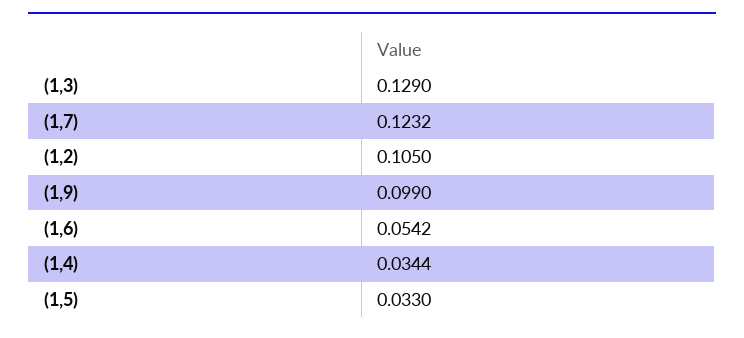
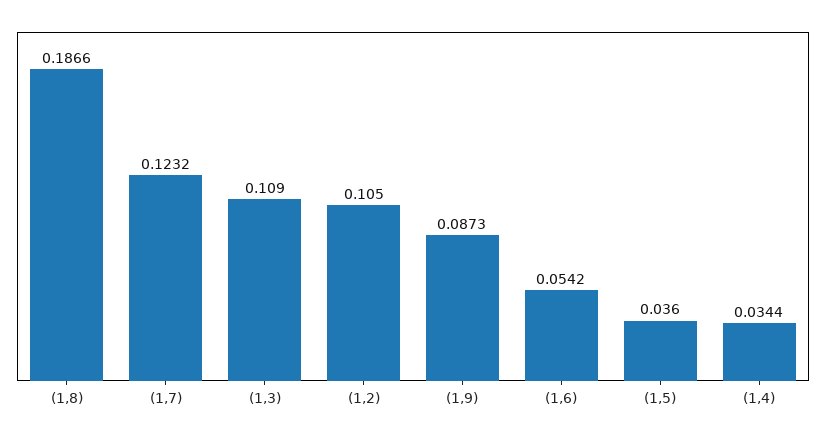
(1,3): 0.129 -> 0.109
(1,9): 0.099 -> 0.0873
(1,5): 0.033 -> 0.036
(1,8): none -> 0.1866

